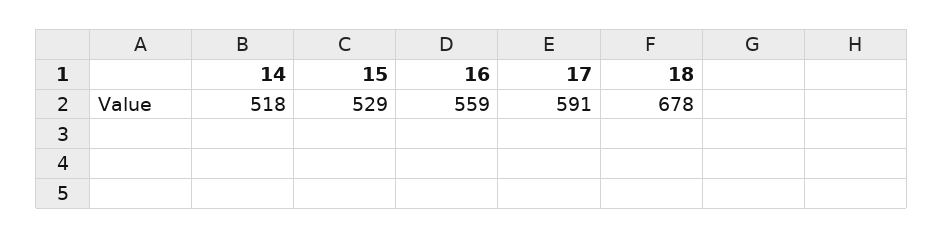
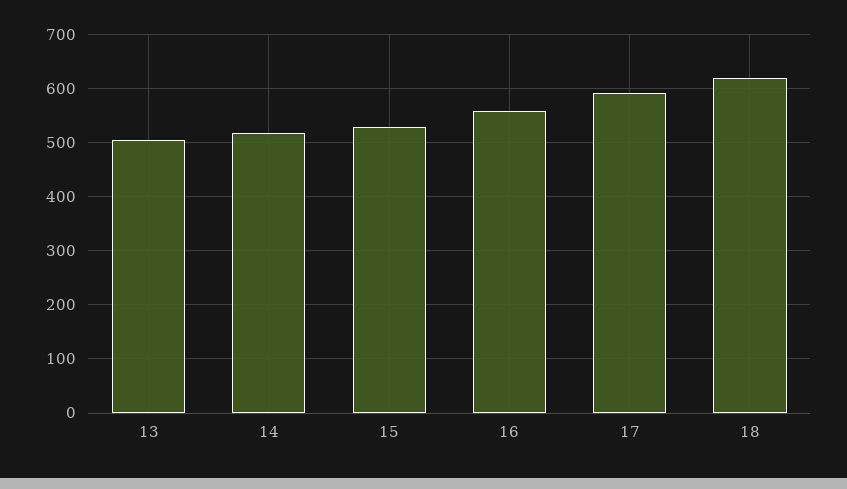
18: 678 -> 620
13: none -> 500

